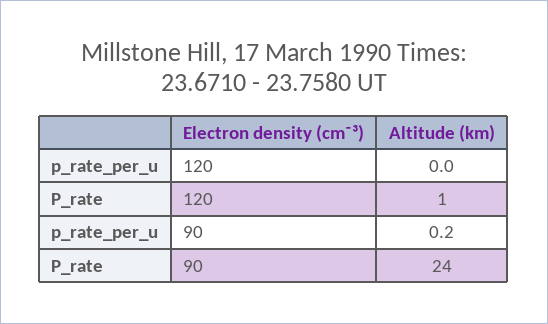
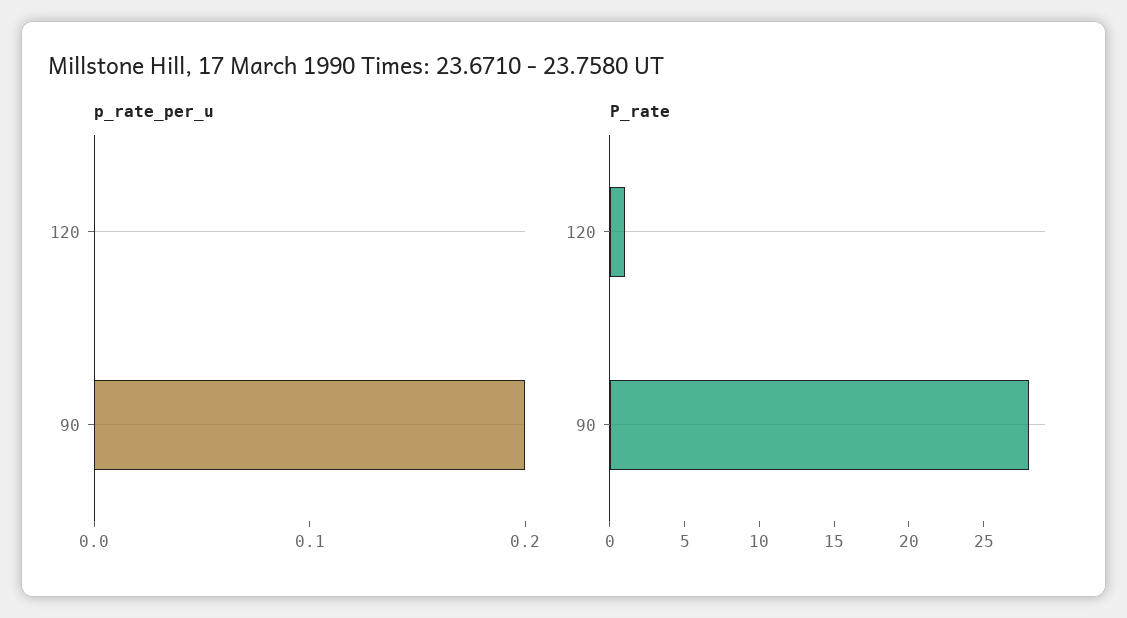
P_rate, 90: 24 -> 28

